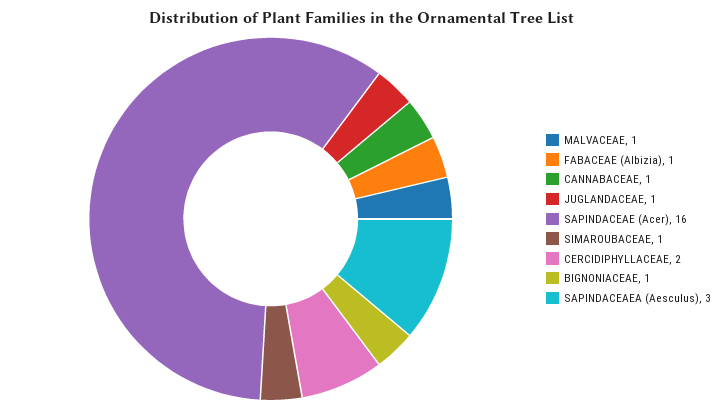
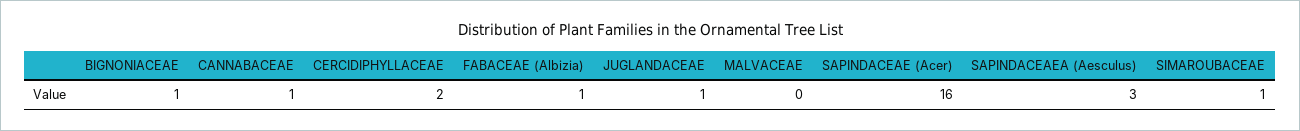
MALVACEAE: 1 -> 0

